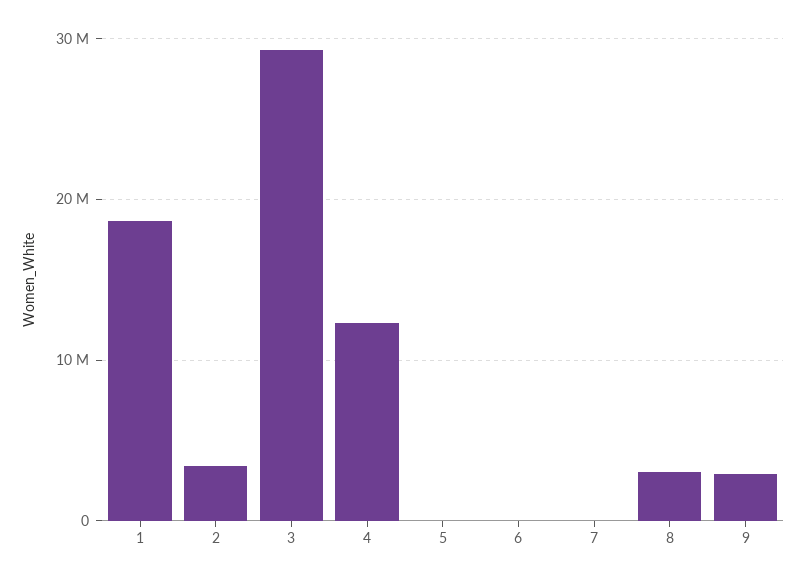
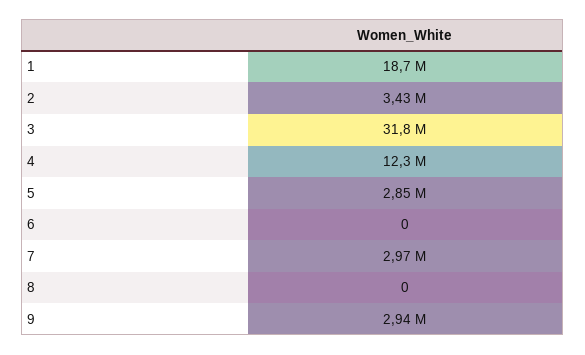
3: 29000000 -> 31800000
5: 0 -> 2850000
7: 0 -> 2970000
8: 3000000 -> 0

